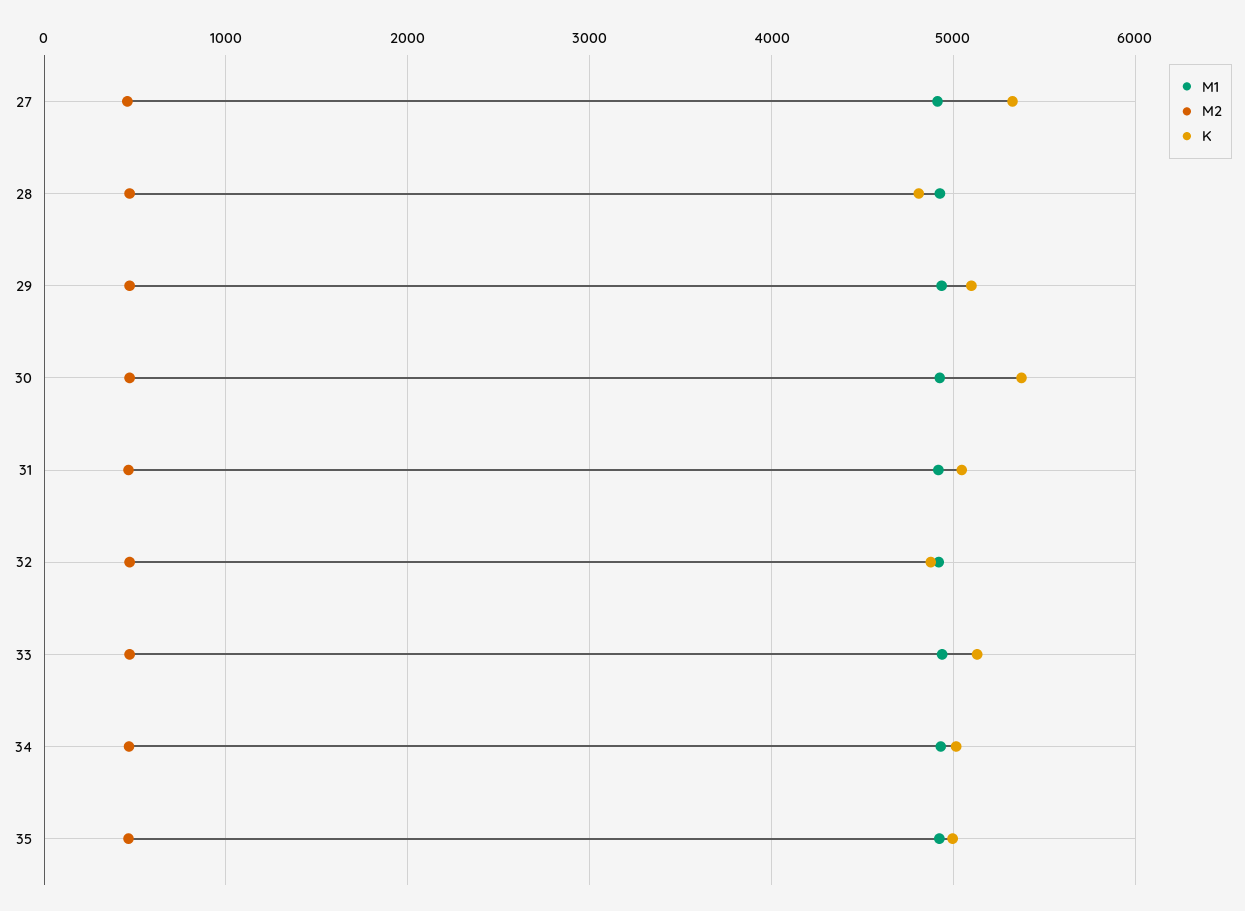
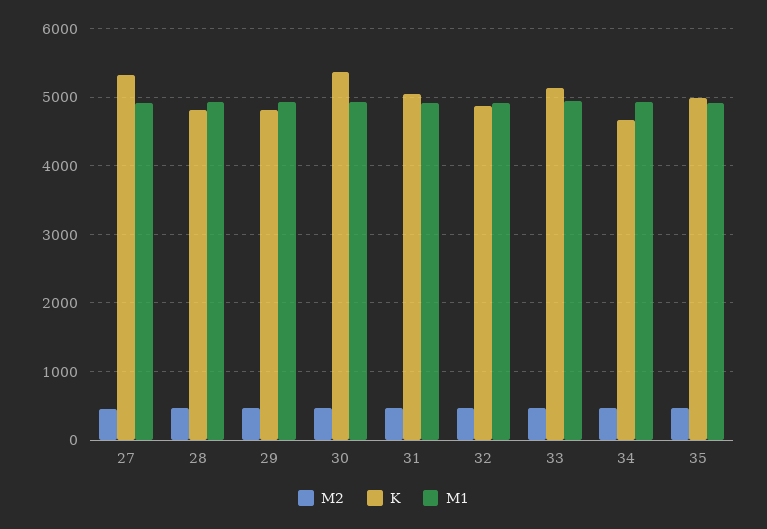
K, 29: 5100 -> 4800
K, 34: 5000 -> 4700

